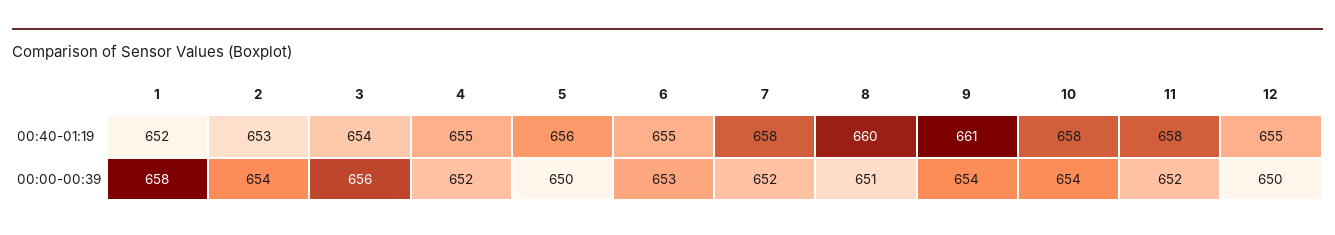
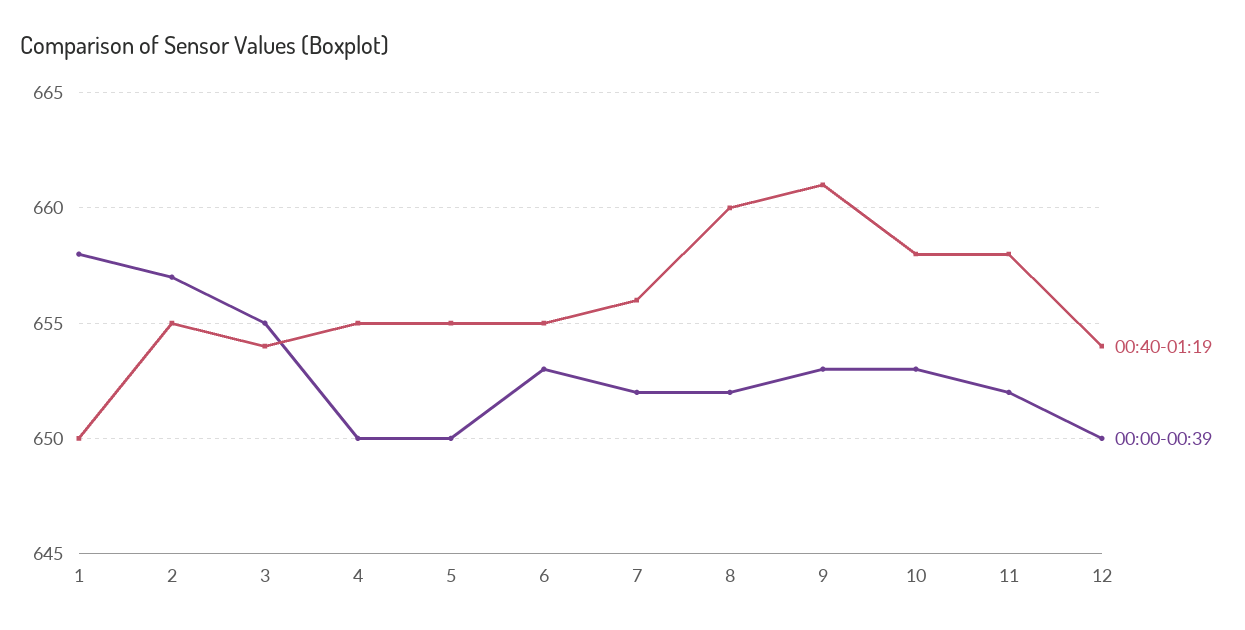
00:40-01:19, 1: 652 -> 650
00:40-01:19, 2: 653 -> 655
00:40-01:19, 5: 656 -> 655
00:40-01:19, 7: 658 -> 656
00:40-01:19, 12: 655 -> 654
00:00-00:39, 2: 654 -> 657
00:00-00:39, 3: 656 -> 655
00:00-00:39, 4: 652 -> 650
00:00-00:39, 8: 651 -> 652
00:00-00:39, 9: 654 -> 653
00:00-00:39, 10: 654 -> 653

